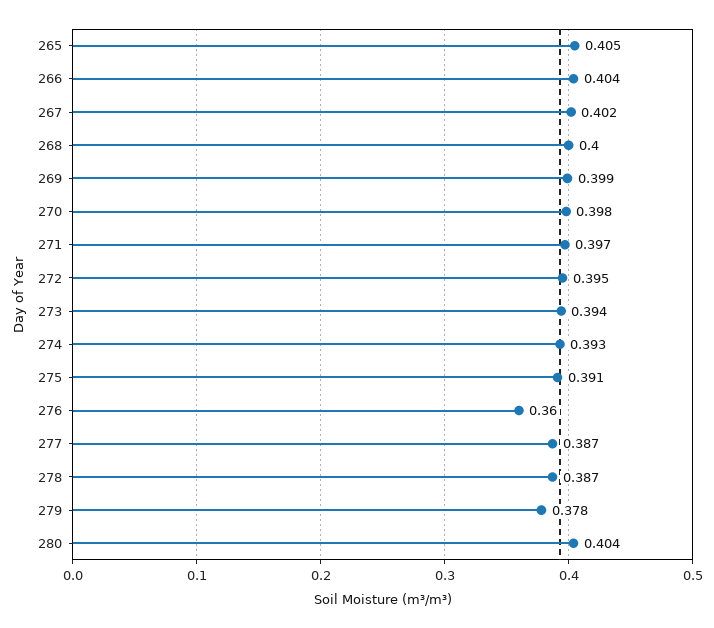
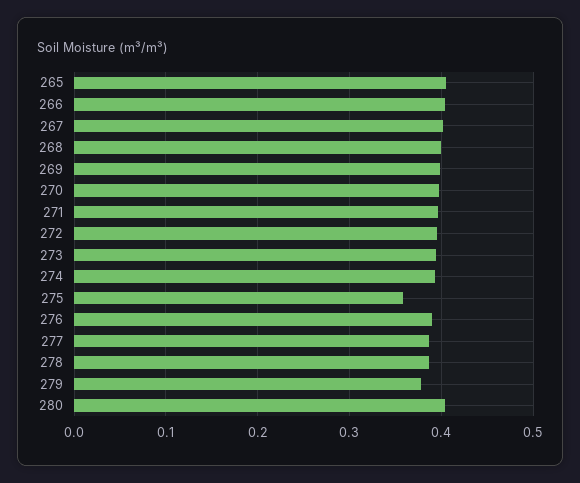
275: 0.391 -> 0.36
276: 0.36 -> 0.39

